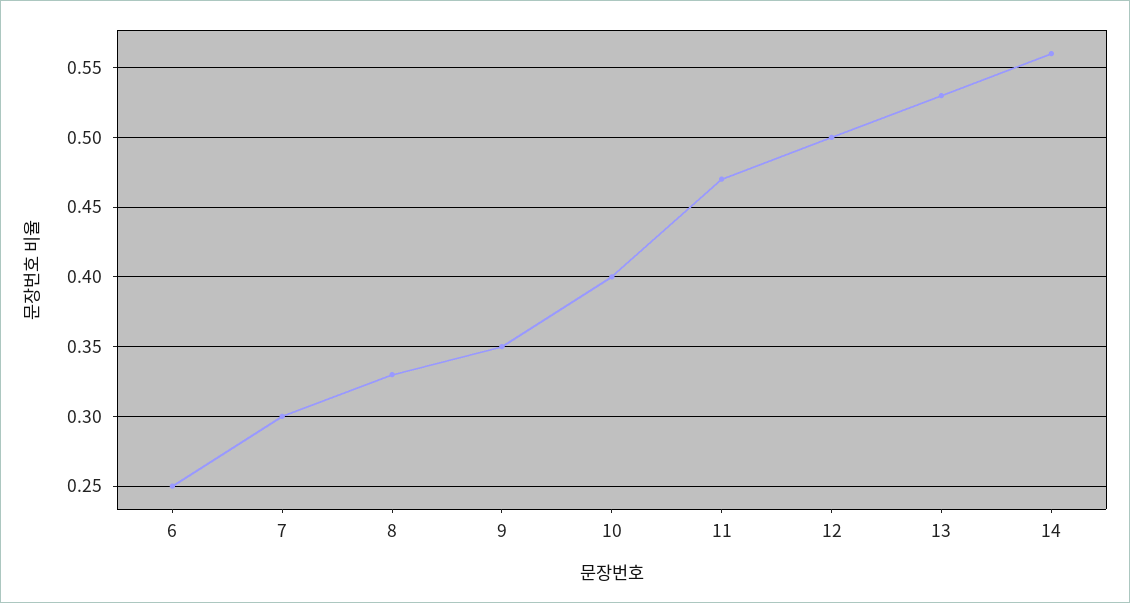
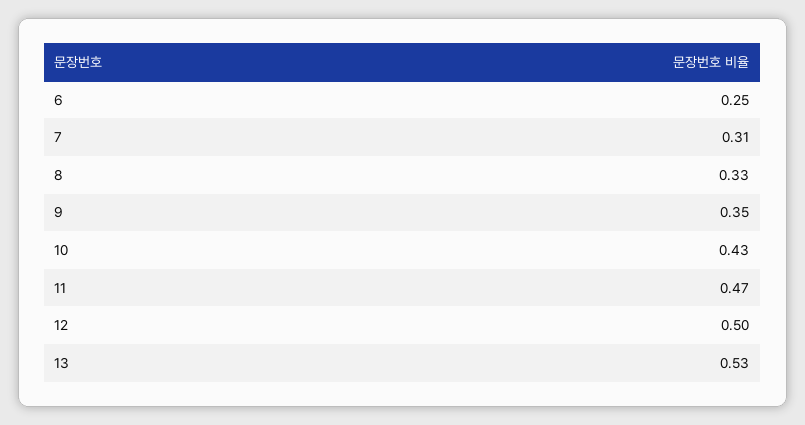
7: 0.3 -> 0.31
10: 0.4 -> 0.43
14: 0.56 -> none

